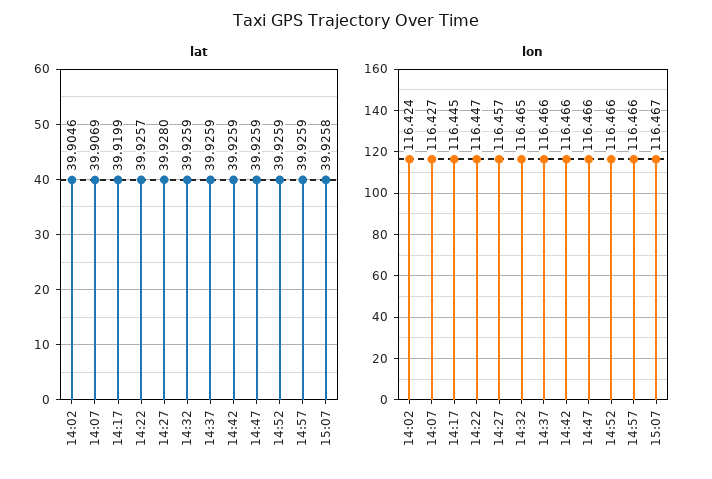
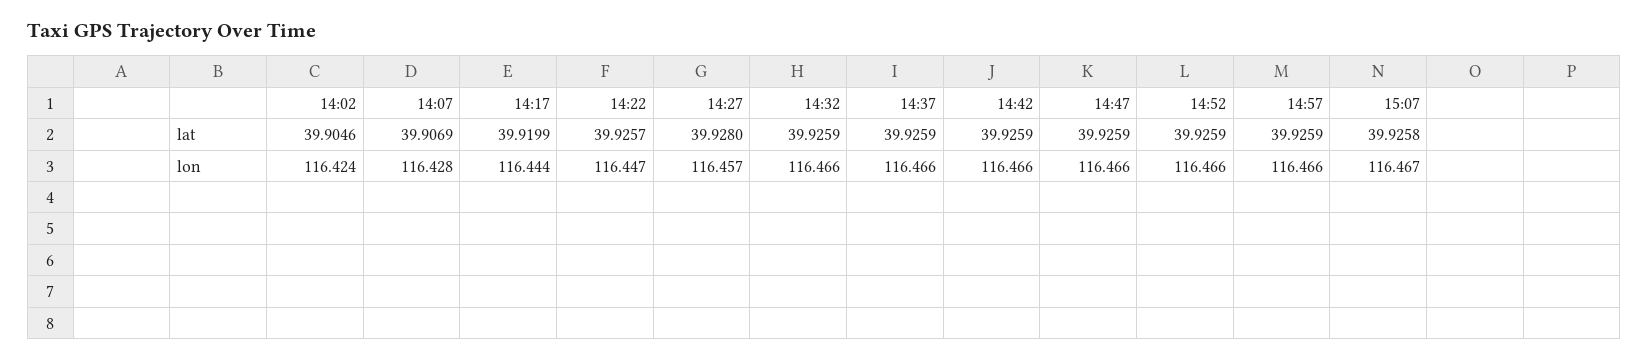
lon, 14:07: 116.427 -> 116.428
lon, 14:17: 116.445 -> 116.444
lon, 14:32: 116.465 -> 116.466

